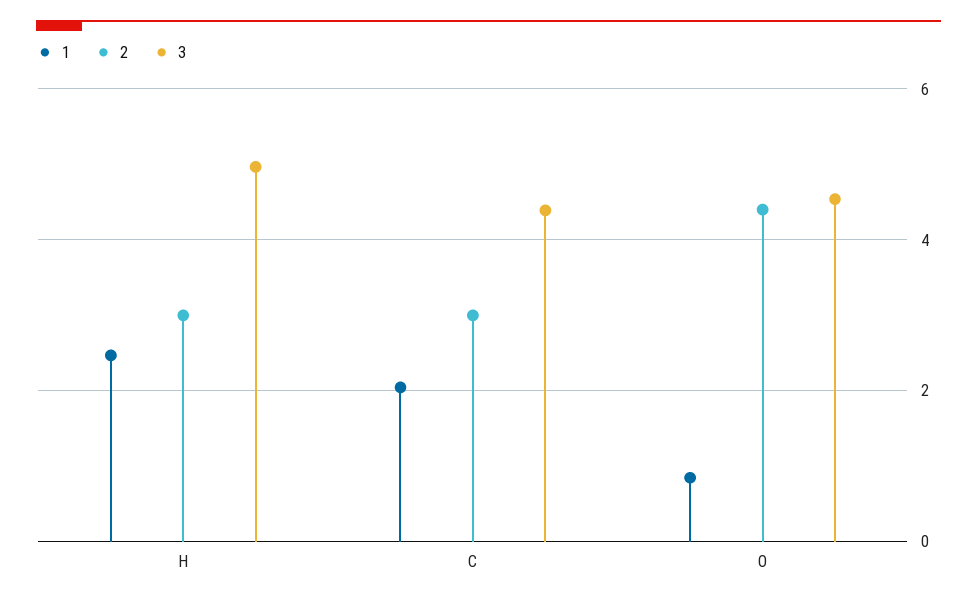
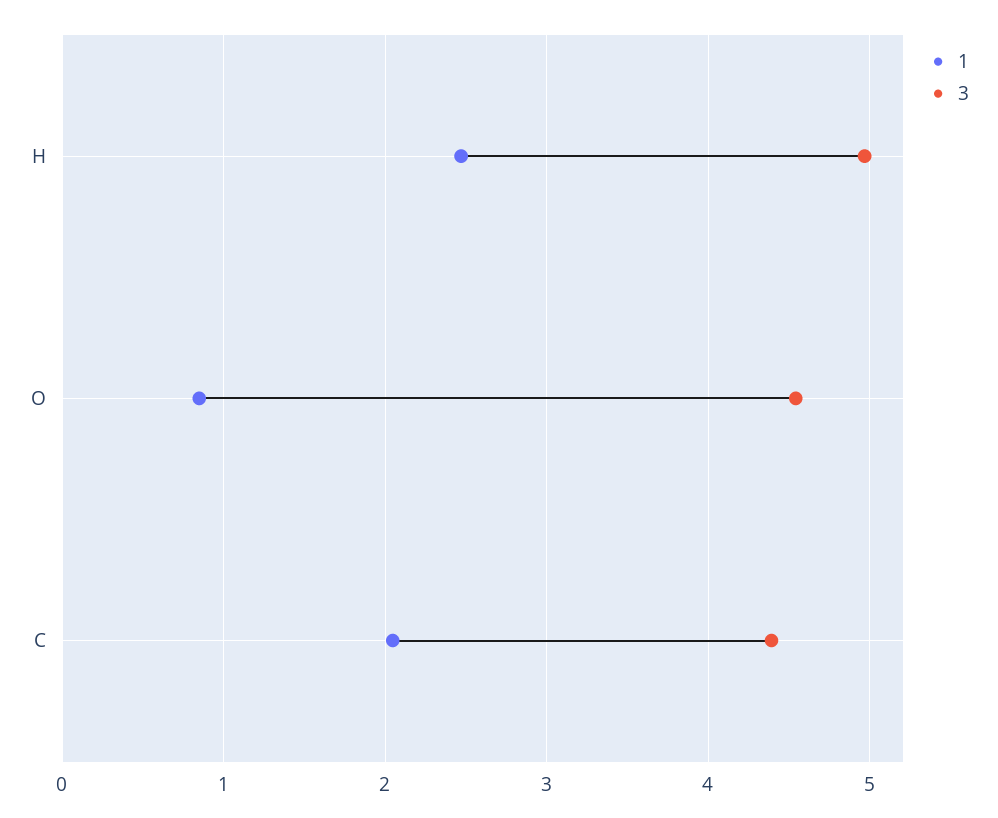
2, H: 3 -> none
2, C: 3 -> none
2, O: 4.4 -> none

